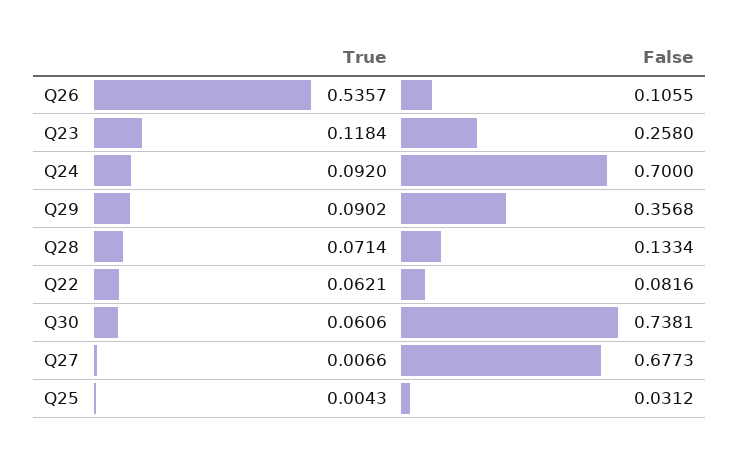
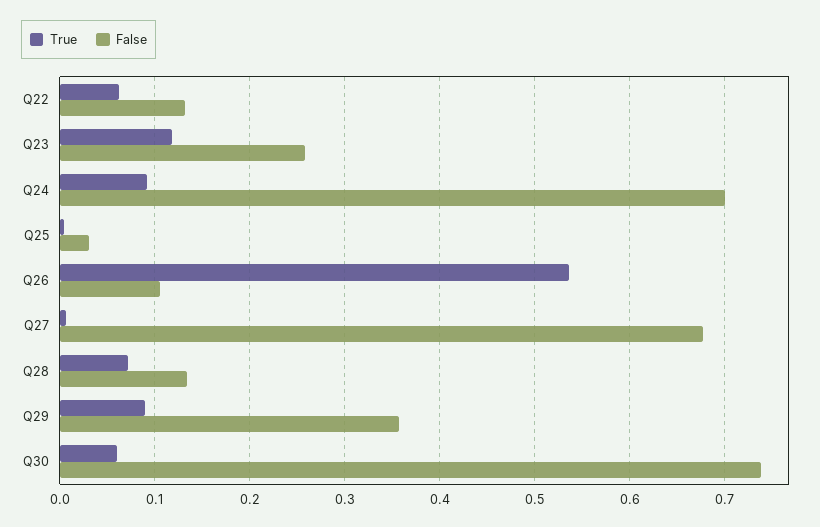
False, Q22: 0.0816 -> 0.13

